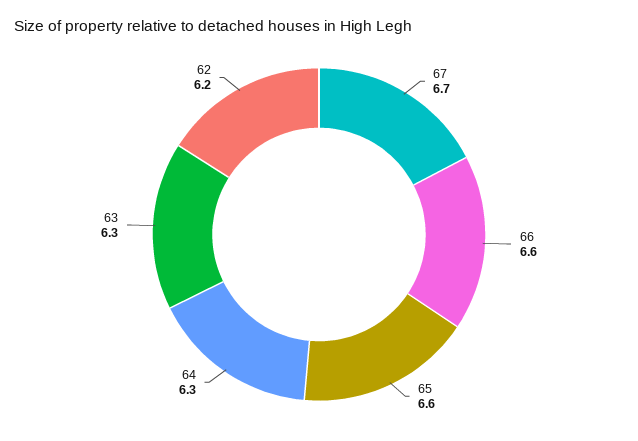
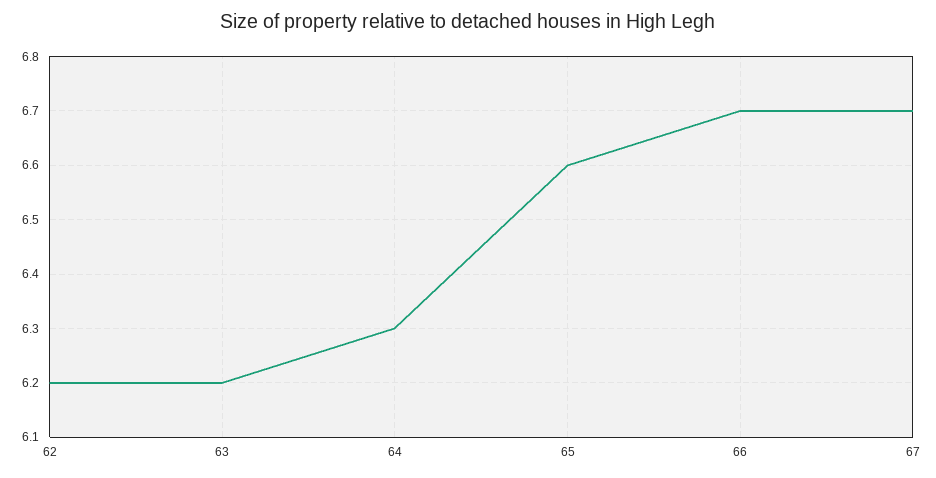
66: 6.6 -> 6.7
63: 6.3 -> 6.2

